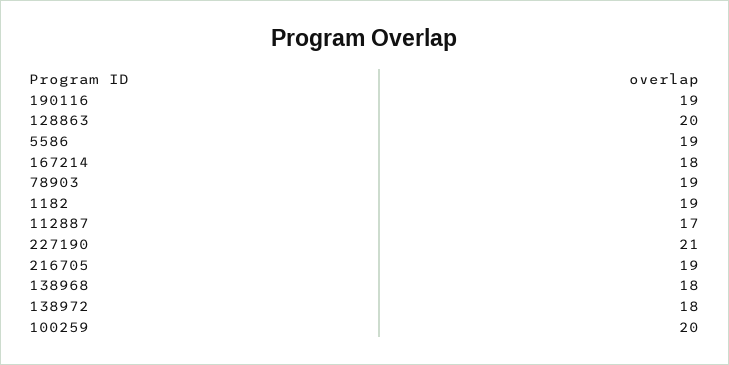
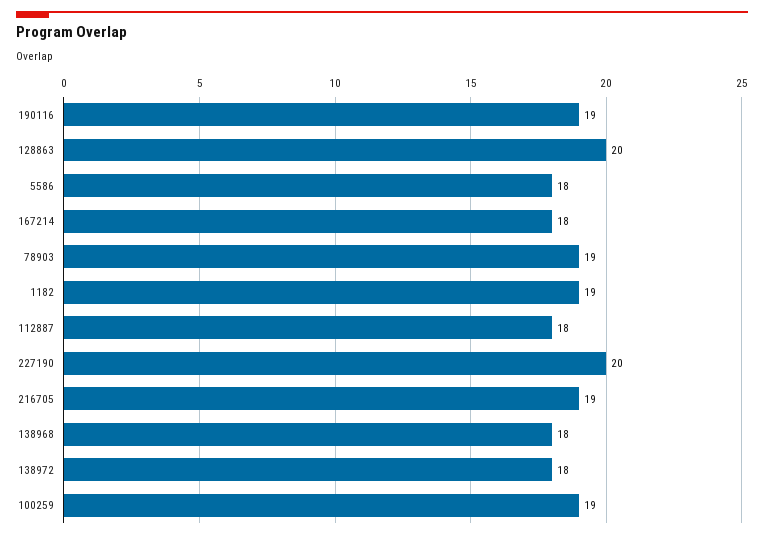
5586: 19 -> 18
112887: 17 -> 18
227190: 21 -> 20
100259: 20 -> 19

